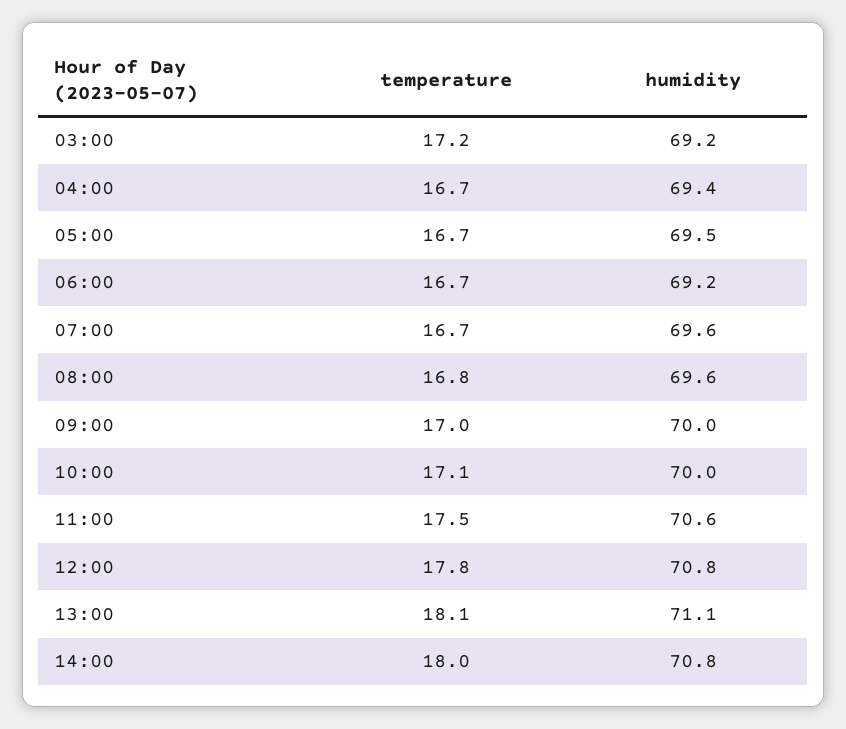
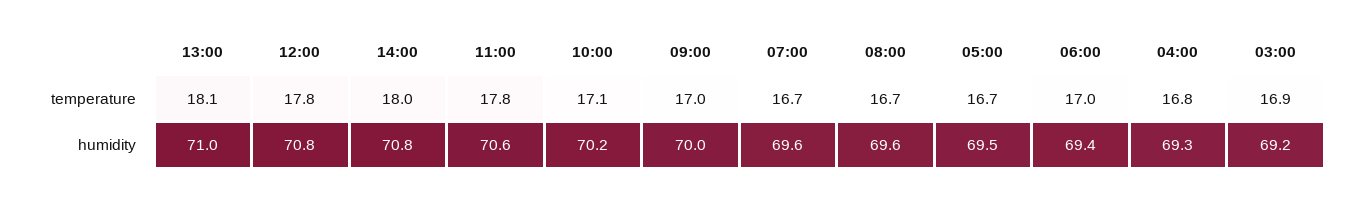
temperature, 03:00: 17.2 -> 16.9
temperature, 04:00: 16.7 -> 16.8
humidity, 04:00: 69.4 -> 69.3
temperature, 06:00: 16.7 -> 17
humidity, 06:00: 69.2 -> 69.4
temperature, 08:00: 16.8 -> 16.7
humidity, 10:00: 70 -> 70.2
temperature, 11:00: 17.5 -> 17.8
humidity, 13:00: 71.1 -> 71

